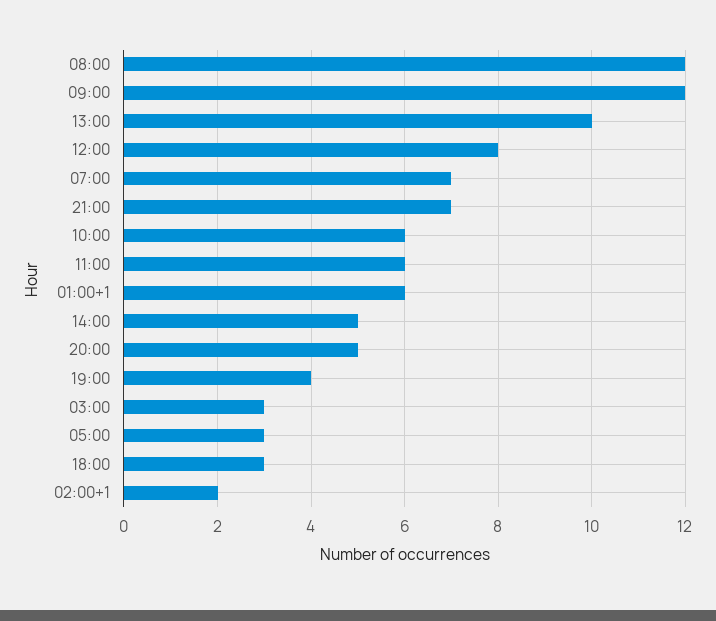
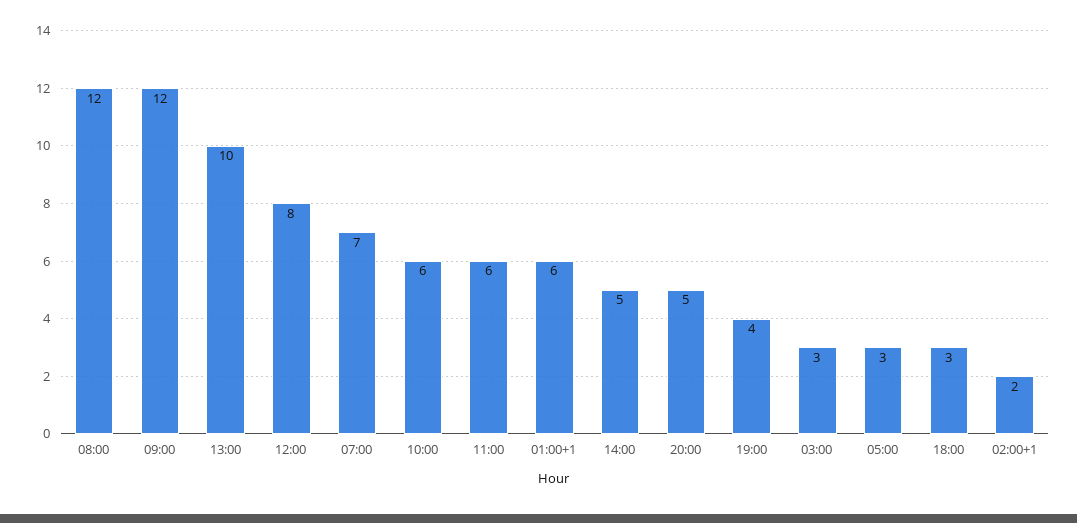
21:00: 7 -> none

